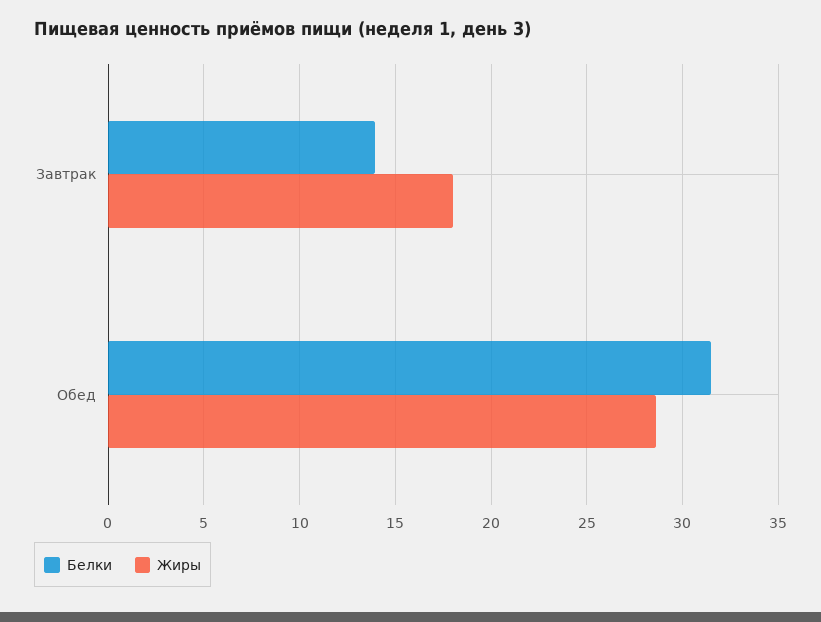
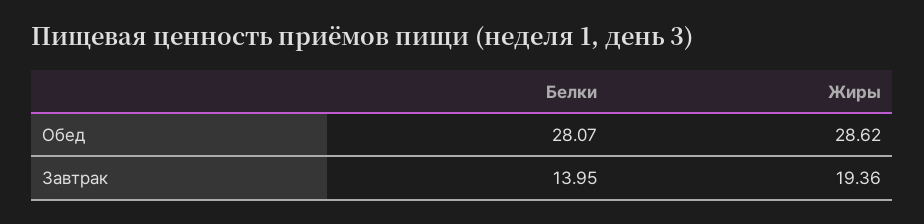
Жиры, Завтрак: 18 -> 19.36
Белки, Обед: 31.5 -> 28.07

